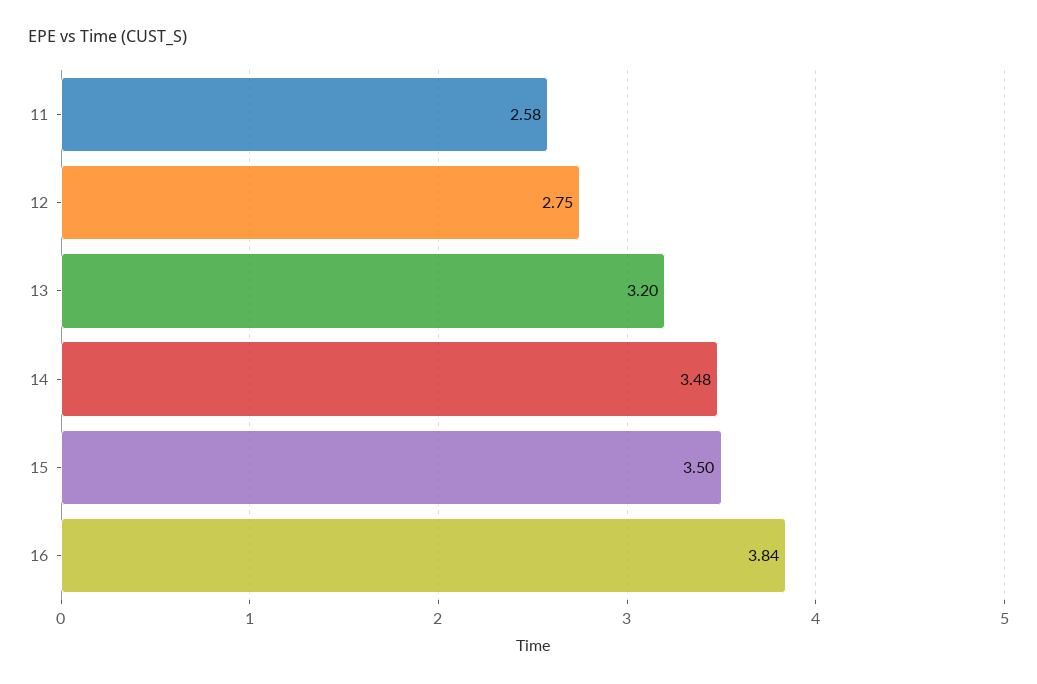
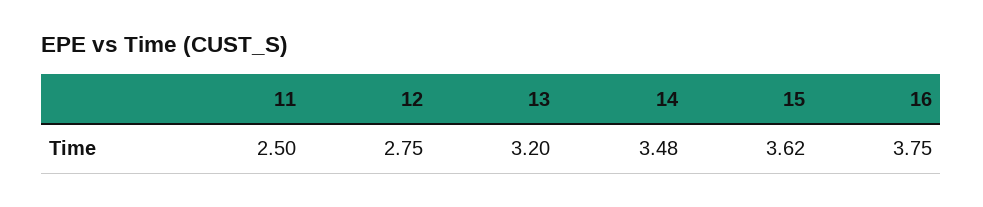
11: 2.58 -> 2.5
15: 3.5 -> 3.62
16: 3.84 -> 3.75

